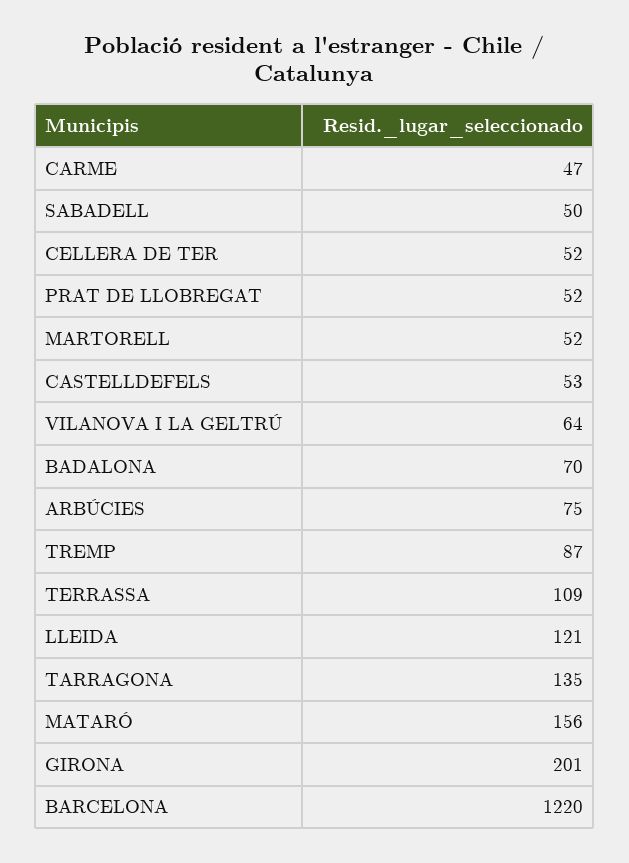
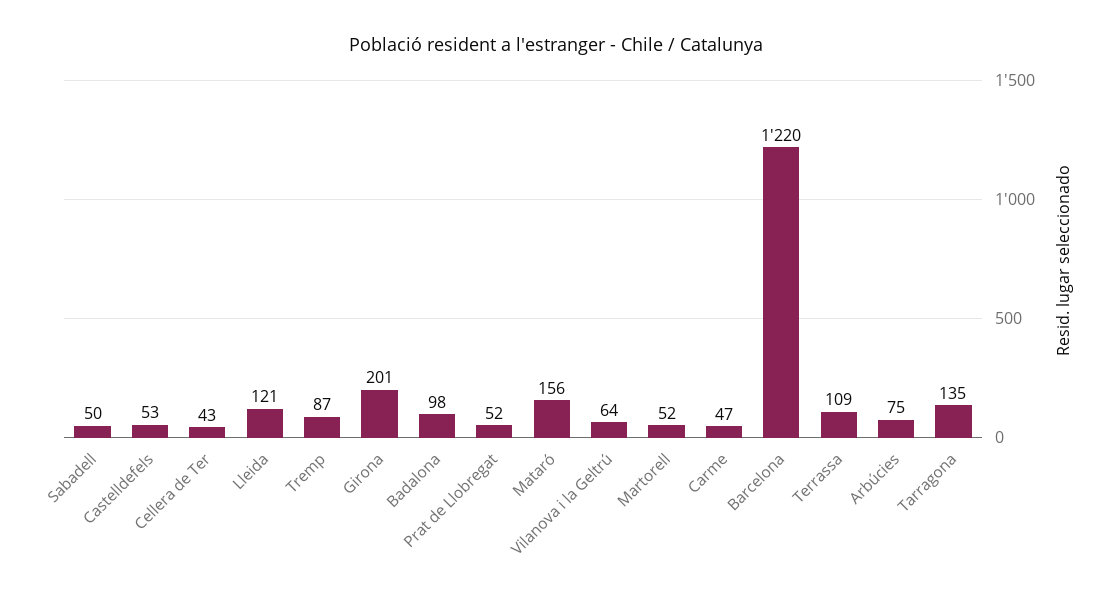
CELLERA DE TER: 52 -> 43
BADALONA: 70 -> 98

